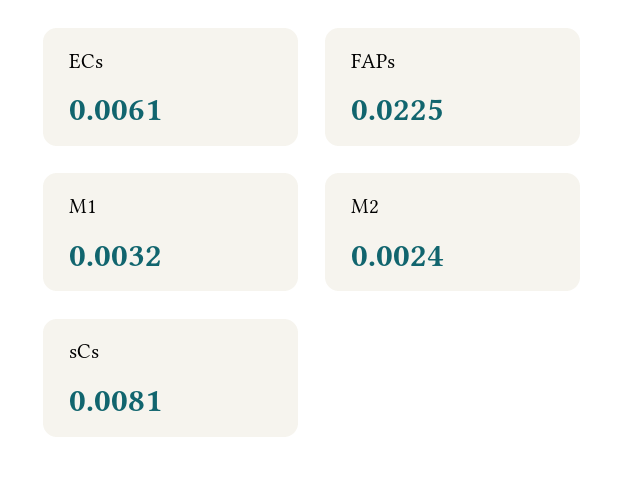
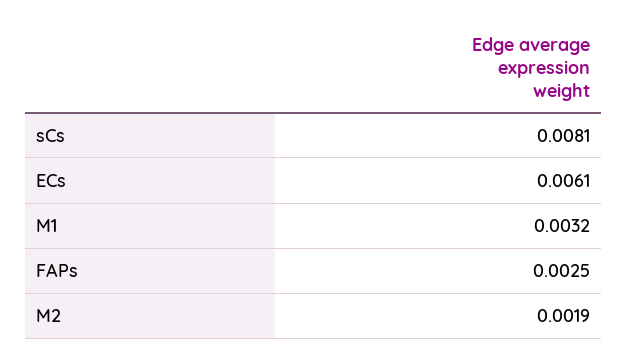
FAPs: 0.0225 -> 0.0025
M2: 0.0024 -> 0.0019

